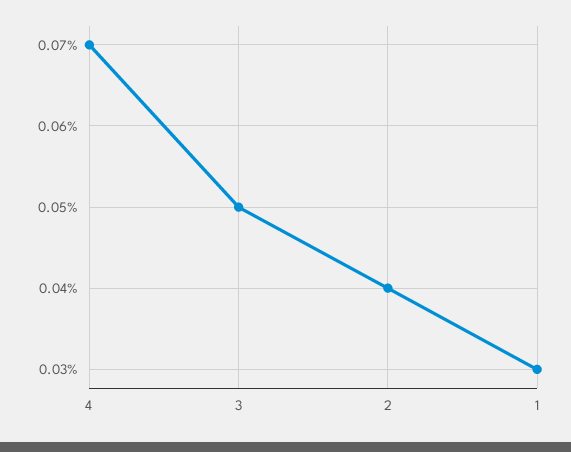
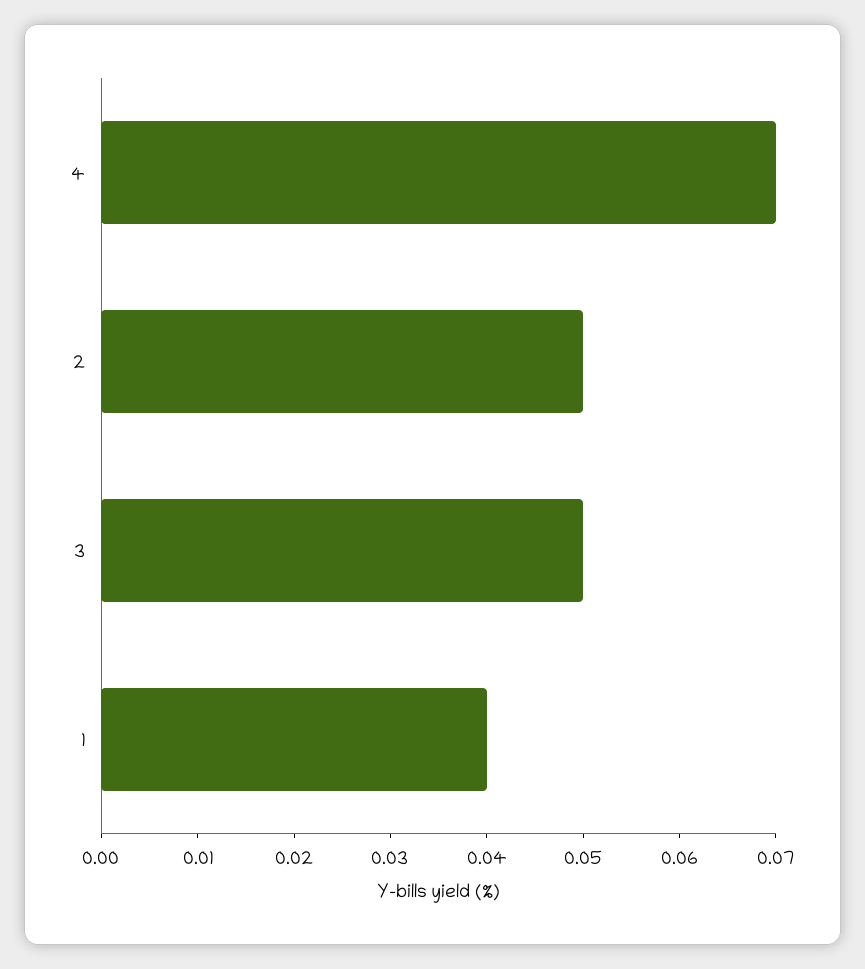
2: 0.04 -> 0.05
1: 0.03 -> 0.04

